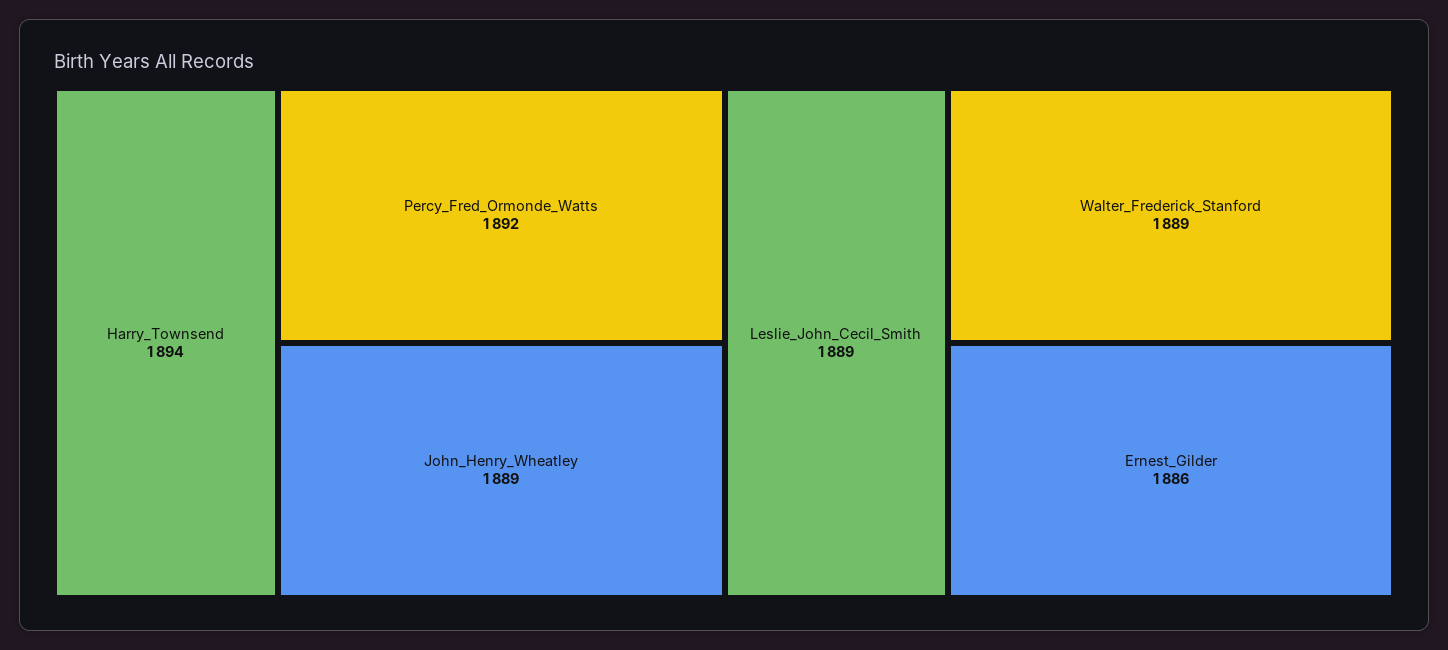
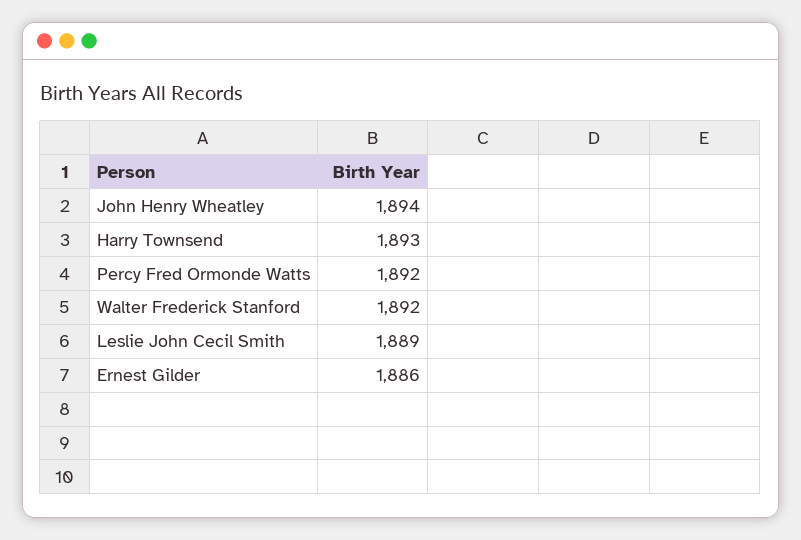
Harry_Townsend: 1894 -> 1893
John_Henry_Wheatley: 1889 -> 1894
Walter_Frederick_Stanford: 1889 -> 1892

